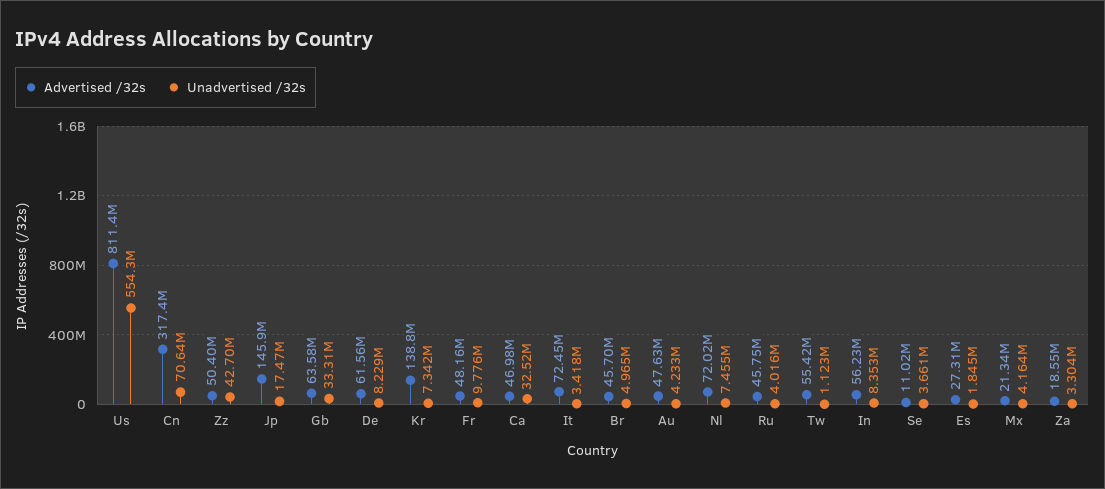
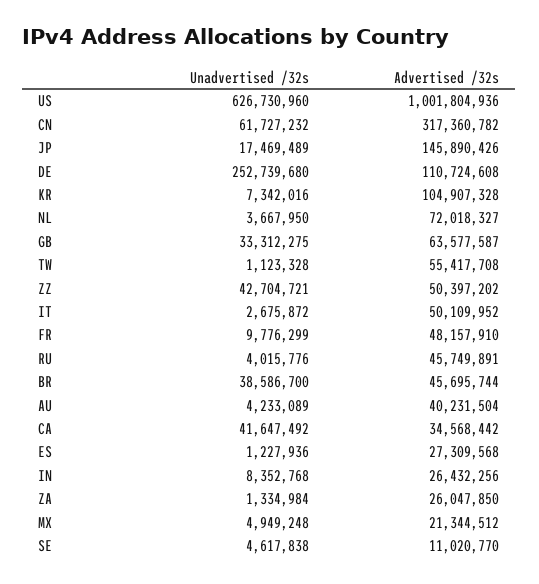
Advertised /32s, Us: 811400000 -> 1001804936
Unadvertised /32s, Us: 554300000 -> 626730960
Unadvertised /32s, Cn: 70640000 -> 61727232
Advertised /32s, De: 61560000 -> 110724608
Unadvertised /32s, De: 8229000 -> 252739680
Advertised /32s, Kr: 138800000 -> 104907328
Advertised /32s, Ca: 46980000 -> 34568442
Unadvertised /32s, Ca: 32520000 -> 41647492
Advertised /32s, It: 72450000 -> 50109952
Unadvertised /32s, It: 3418000 -> 2675872
Unadvertised /32s, Br: 4965000 -> 38586700
Advertised /32s, Au: 47630000 -> 40231504
Unadvertised /32s, Nl: 7455000 -> 3667950
Advertised /32s, In: 56230000 -> 26432256
Unadvertised /32s, Se: 3661000 -> 4617838
Unadvertised /32s, Es: 1845000 -> 1227936
Unadvertised /32s, Mx: 4164000 -> 4949248
Advertised /32s, Za: 18550000 -> 26047850
Unadvertised /32s, Za: 3304000 -> 1334984

